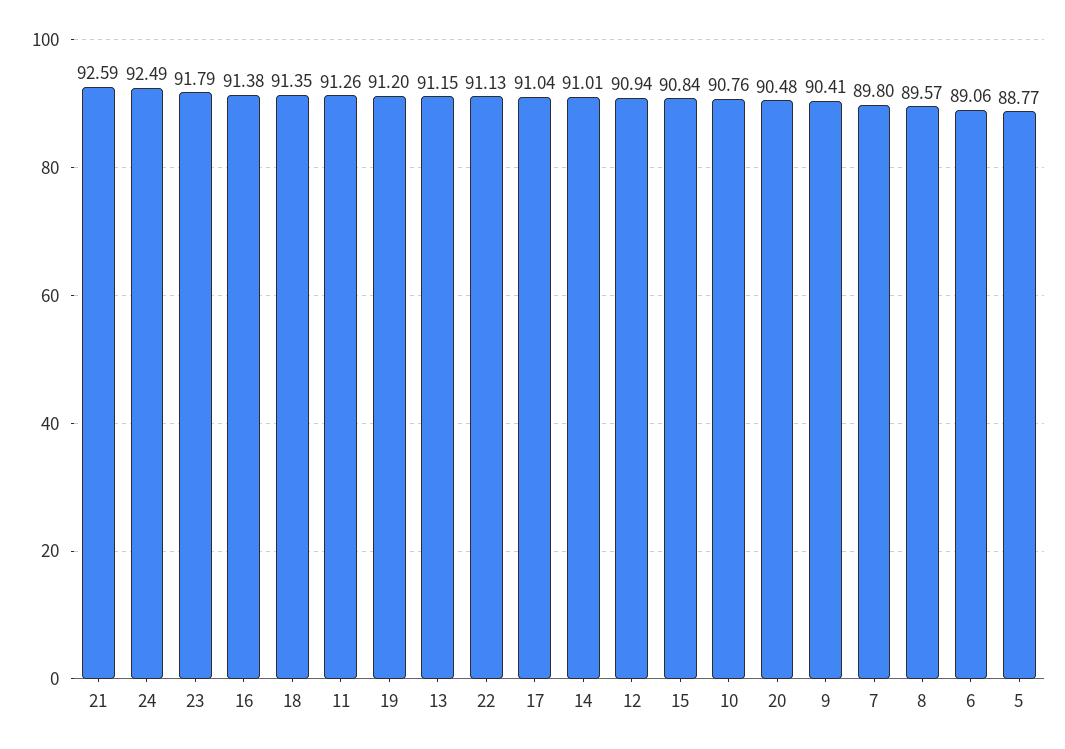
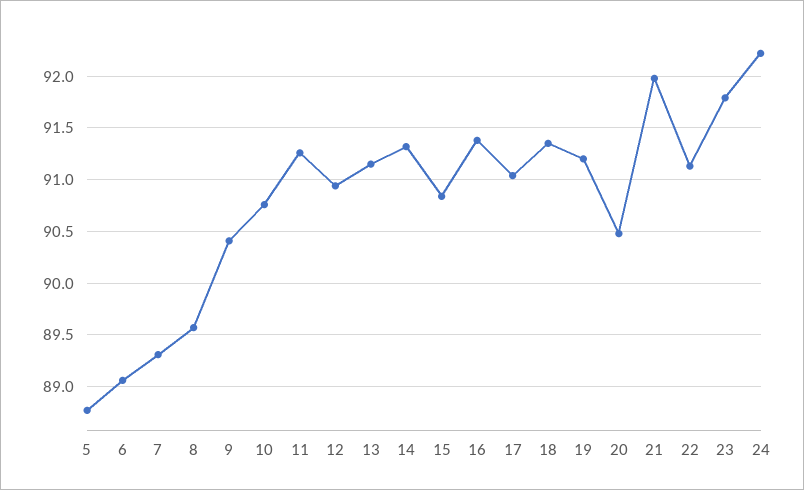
21: 92.59 -> 92
24: 92.49 -> 92.2
14: 91.01 -> 91.3
7: 89.8 -> 89.3

